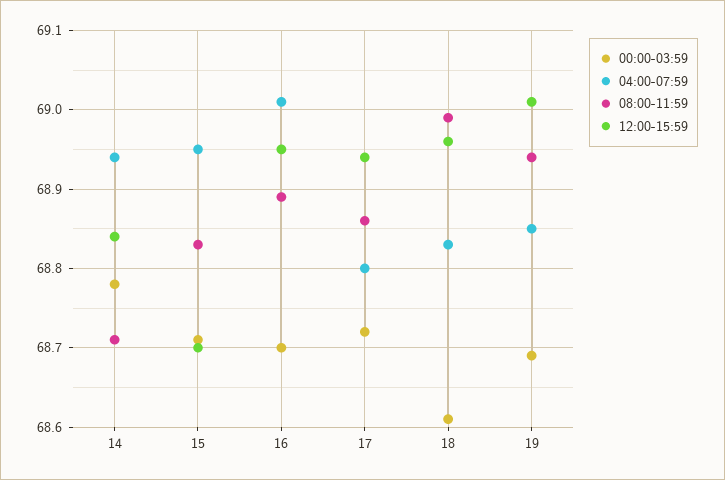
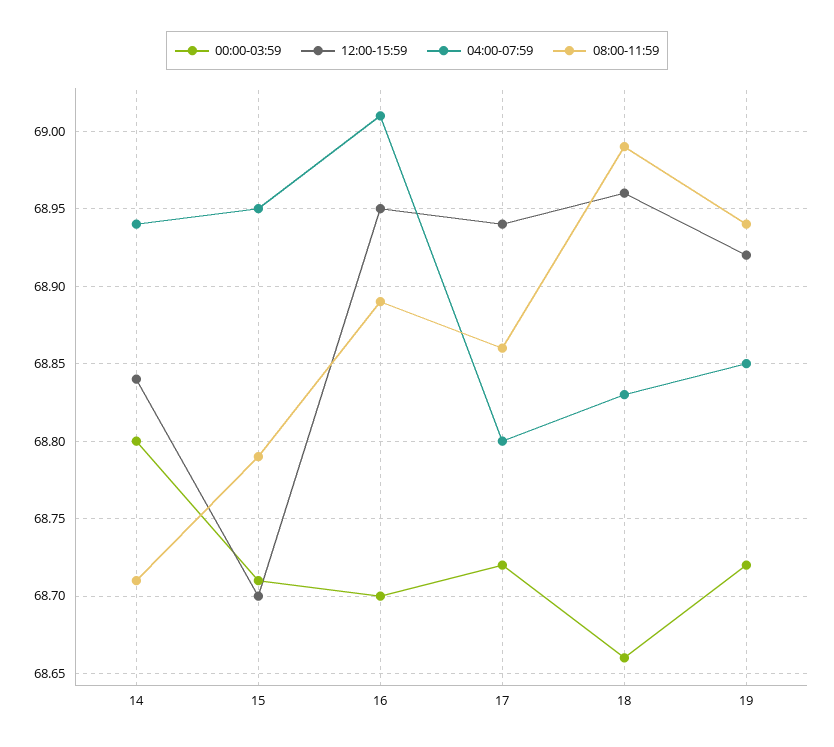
00:00-03:59, 14: 68.78 -> 68.8
08:00-11:59, 15: 68.83 -> 68.79
00:00-03:59, 18: 68.61 -> 68.66
00:00-03:59, 19: 68.69 -> 68.72
12:00-15:59, 19: 69.01 -> 68.92

